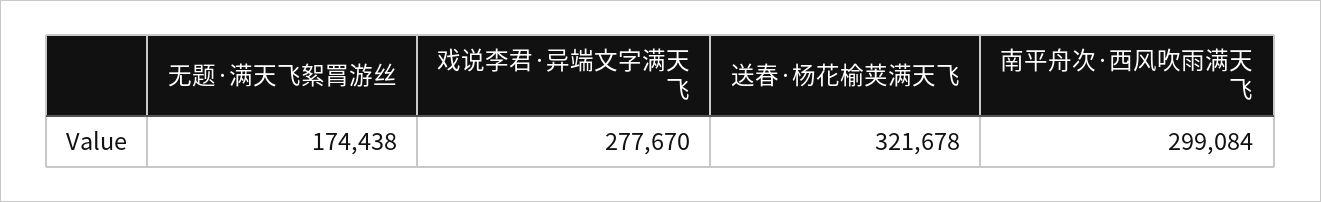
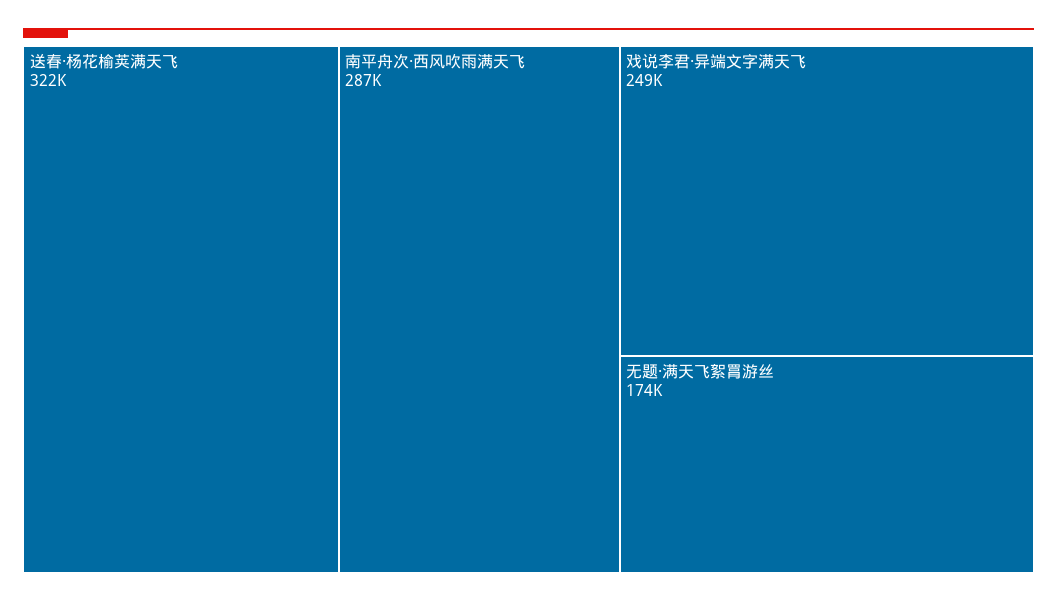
戏说李君·异端文字满天飞: 277670 -> 249000
南平舟次·西风吹雨满天飞: 299084 -> 287000

